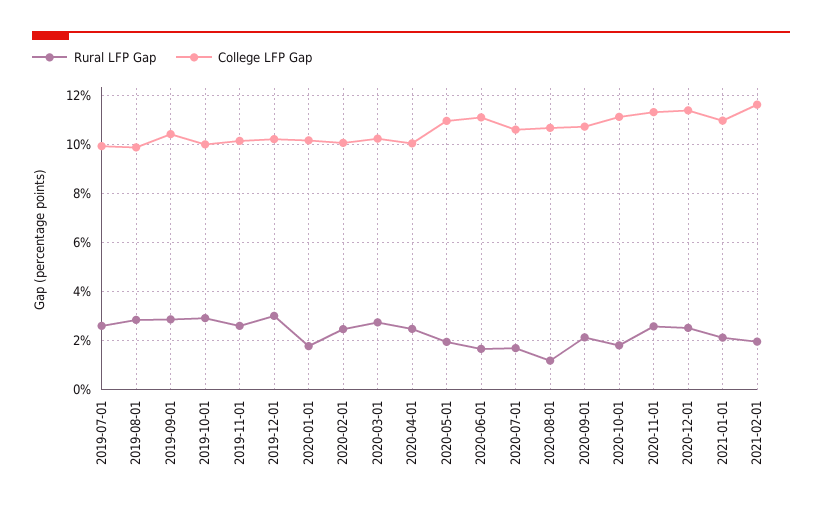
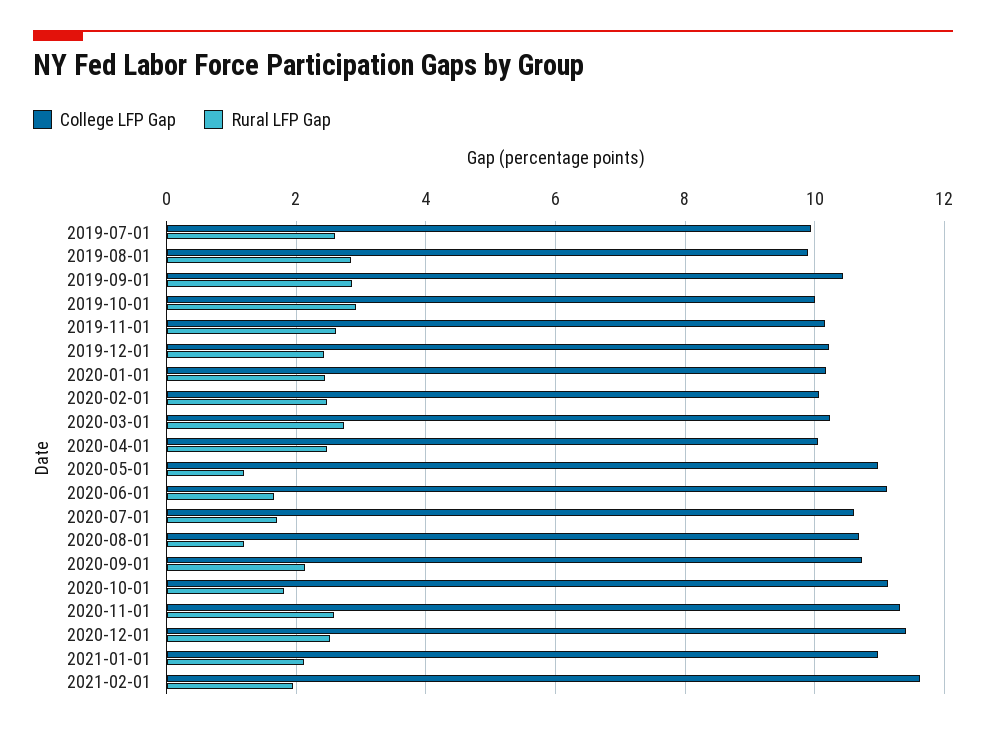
Rural LFP Gap, 2019-12-01: 3 -> 2.4
Rural LFP Gap, 2020-01-01: 1.75 -> 2.4
Rural LFP Gap, 2020-05-01: 2 -> 1.2

